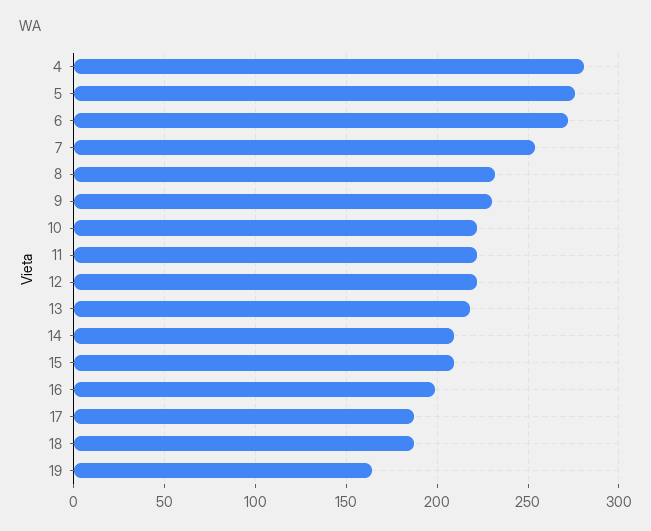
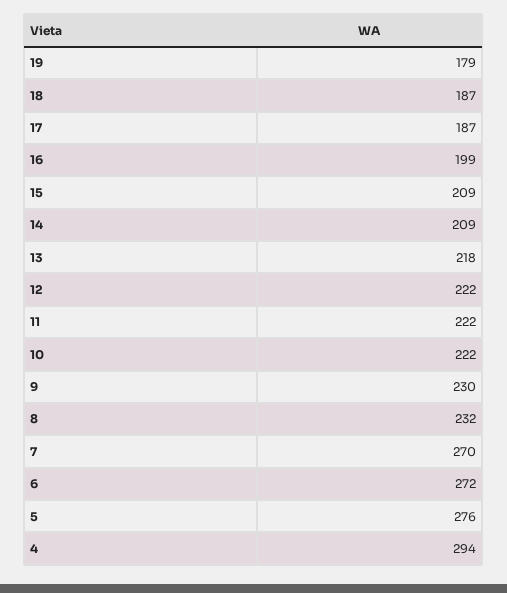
4: 280 -> 294
7: 255 -> 270
19: 165 -> 179

